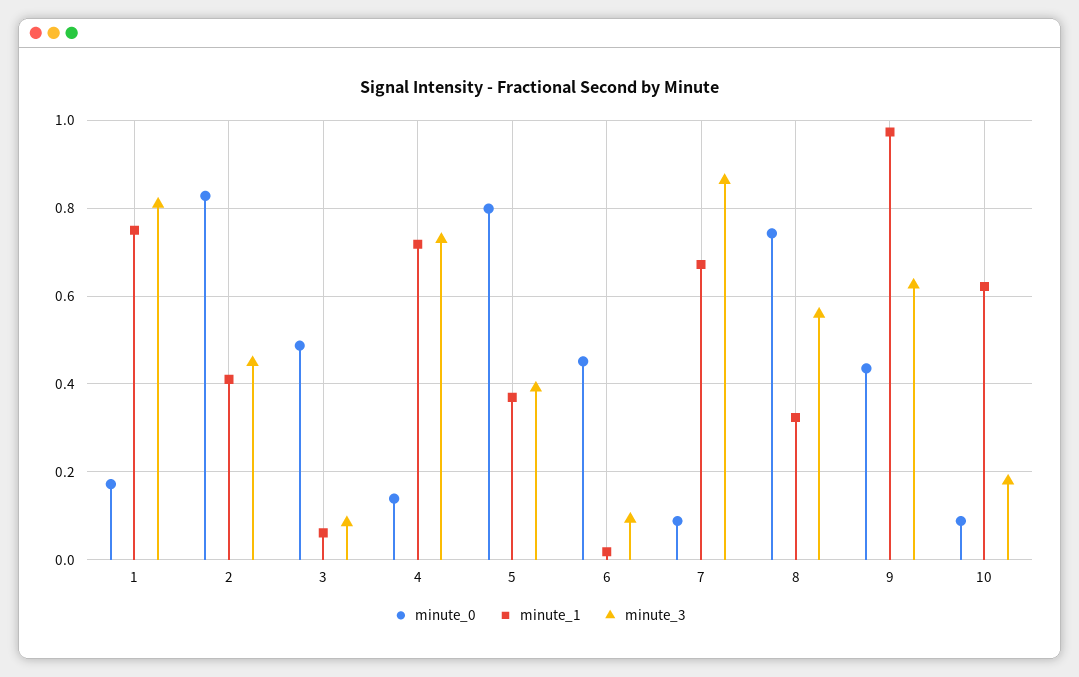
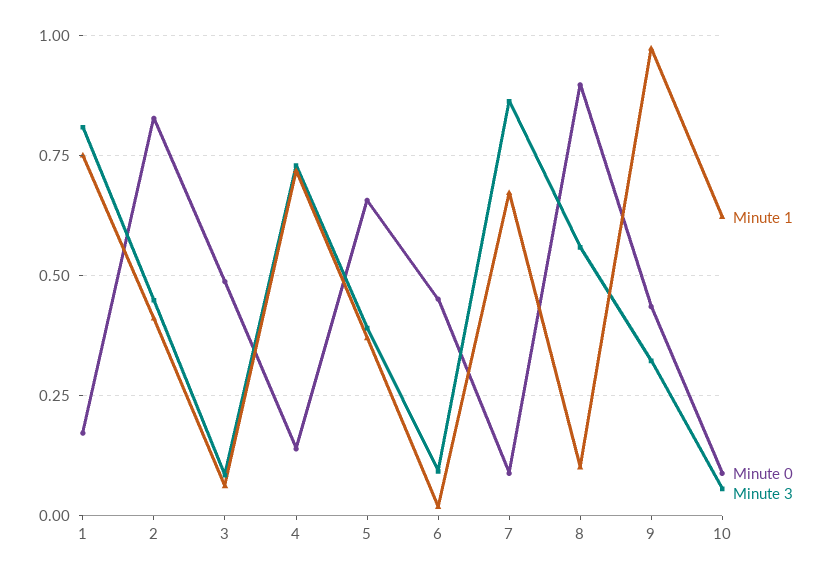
minute_0, 5: 0.8 -> 0.65
minute_0, 8: 0.74 -> 0.9
minute_1, 8: 0.32 -> 0.1
minute_3, 9: 0.62 -> 0.325
minute_3, 10: 0.18 -> 0.05

